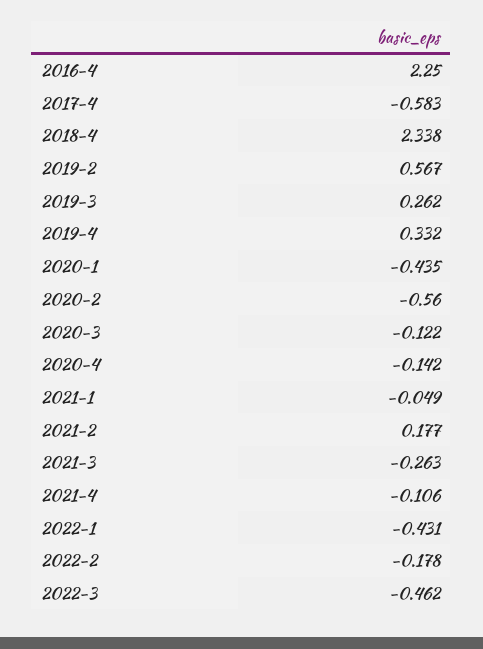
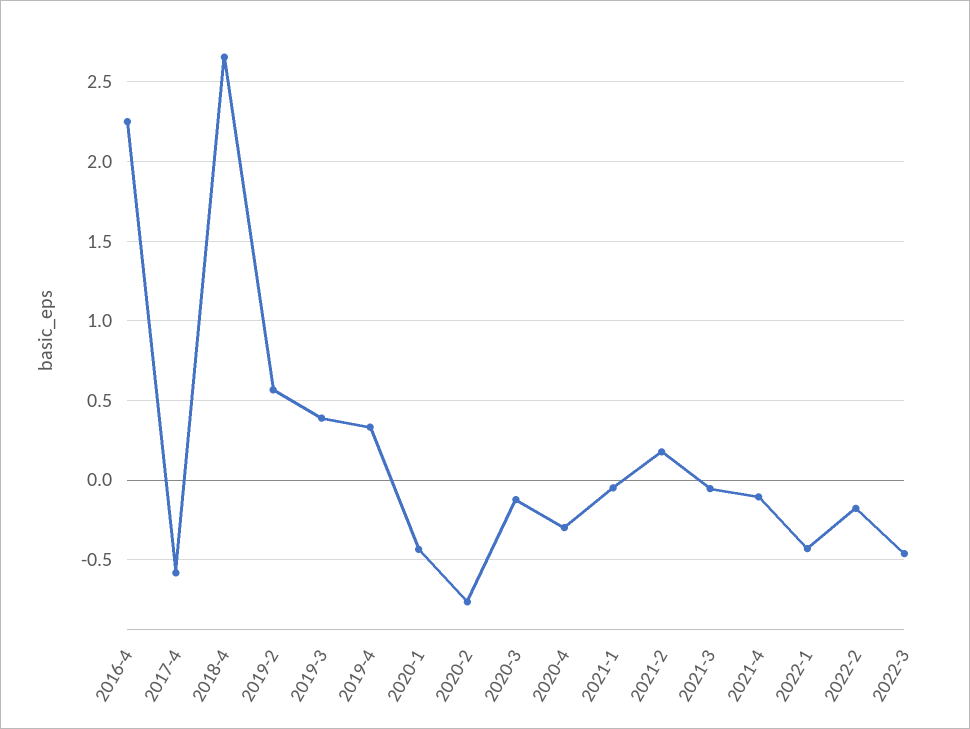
2018-4: 2.338 -> 2.65
2019-3: 0.262 -> 0.4
2020-2: -0.56 -> -0.75
2020-4: -0.142 -> -0.3
2021-3: -0.263 -> -0.05

